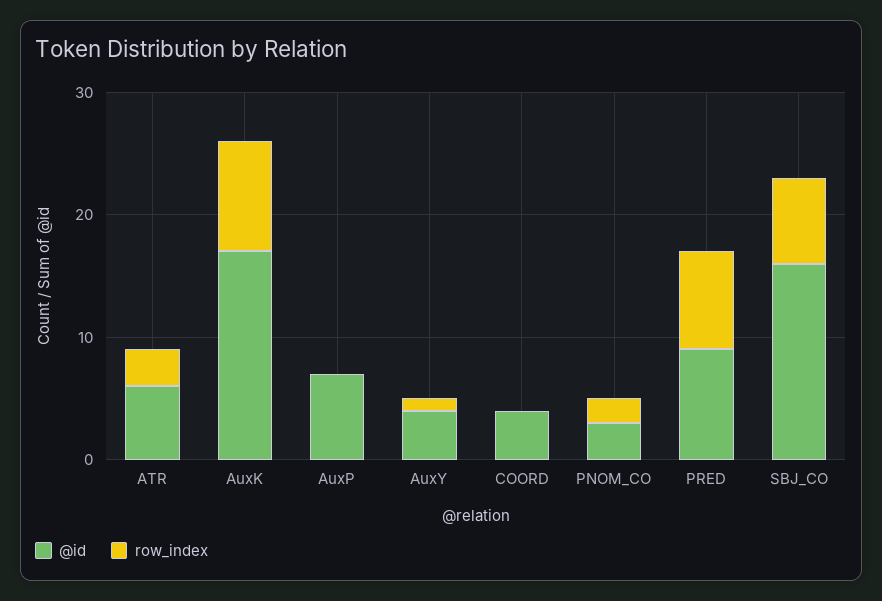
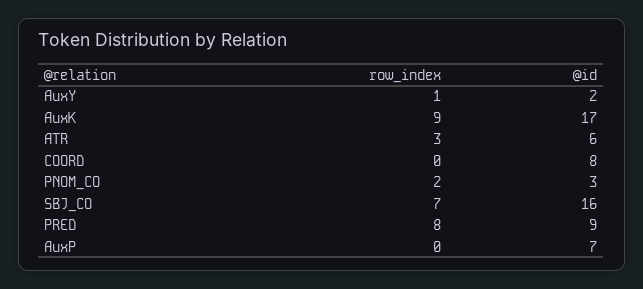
@id, AuxY: 4 -> 2
@id, COORD: 4 -> 8

